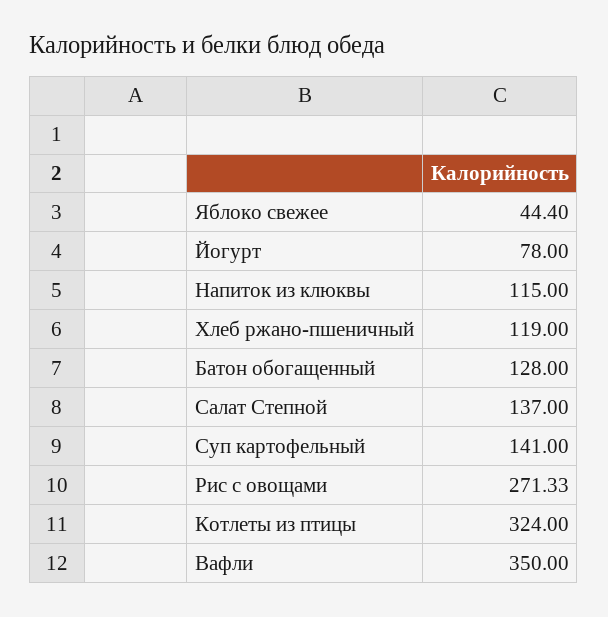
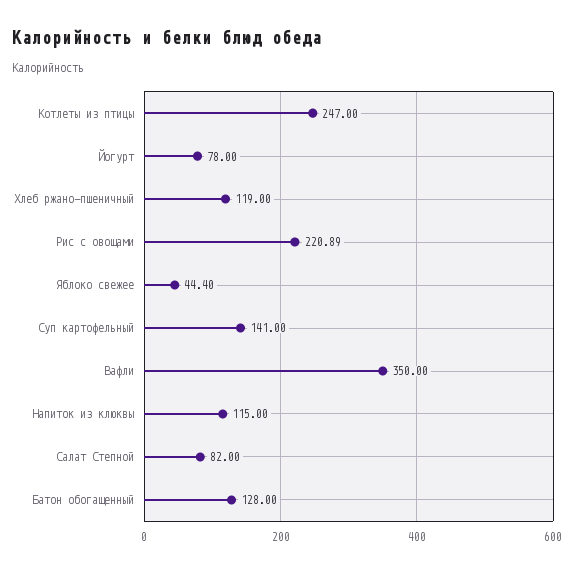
Салат Степной: 137 -> 82
Рис с овощами: 271.33 -> 220.89
Котлеты из птицы: 324 -> 247

